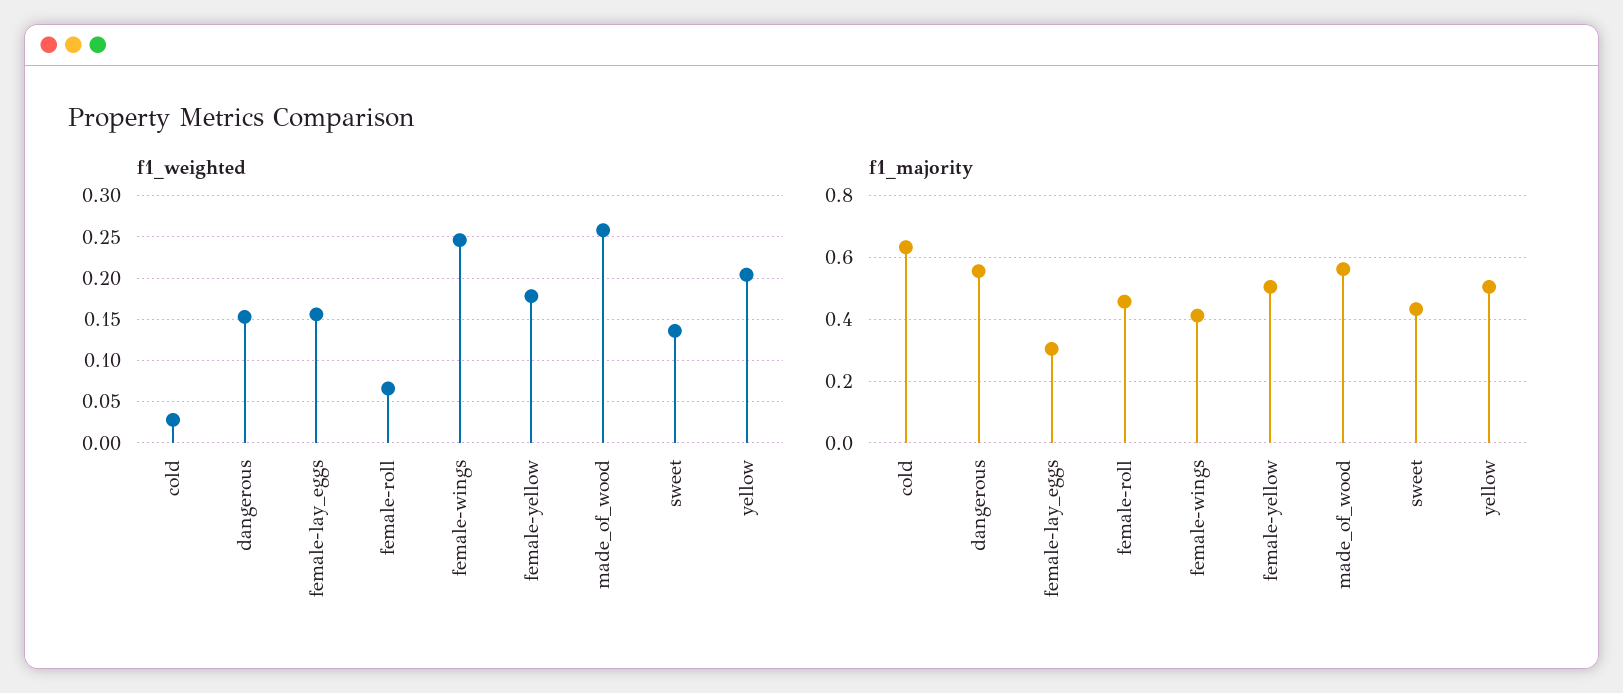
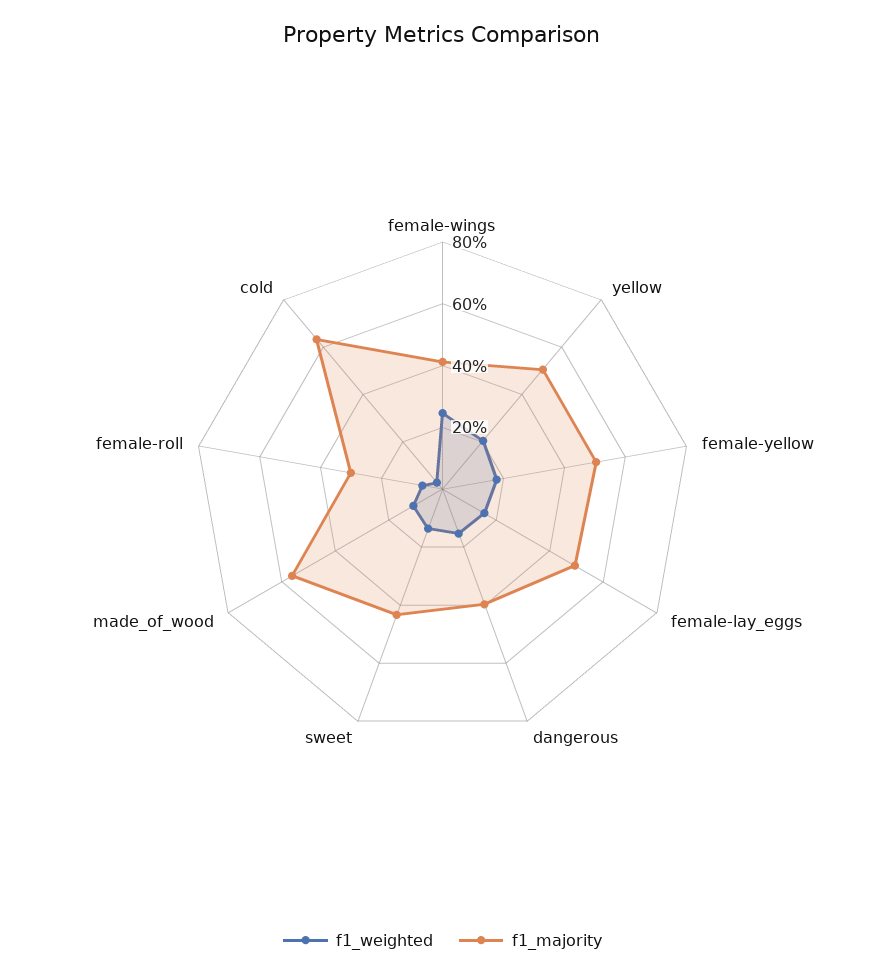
f1_weighted, made_of_wood: 0.26 -> 0.1
f1_majority, dangerous: 0.56 -> 0.4
f1_majority, female-lay_eggs: 0.3 -> 0.5
f1_majority, female-roll: 0.46 -> 0.3

